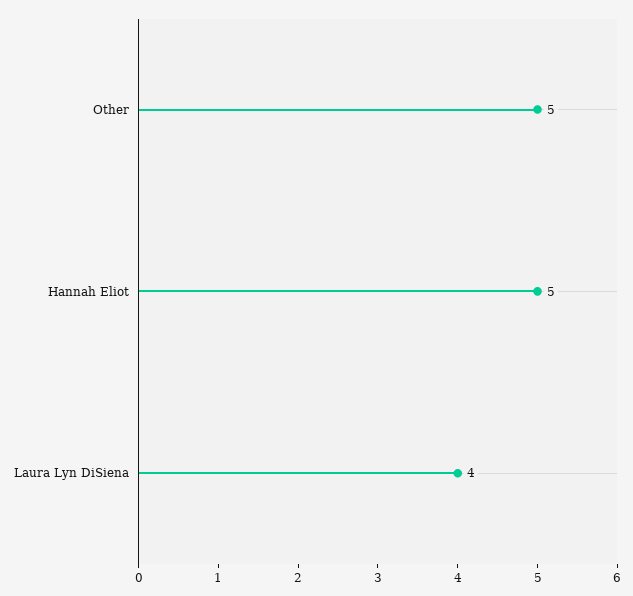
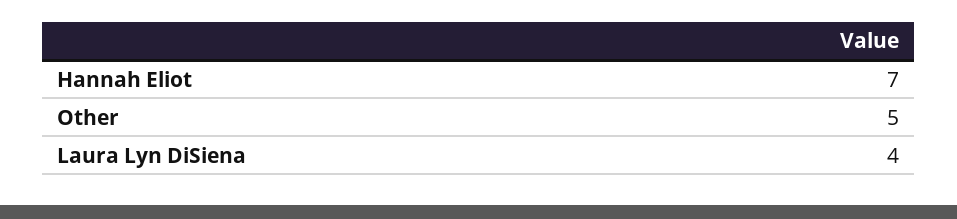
Hannah Eliot: 5 -> 7

